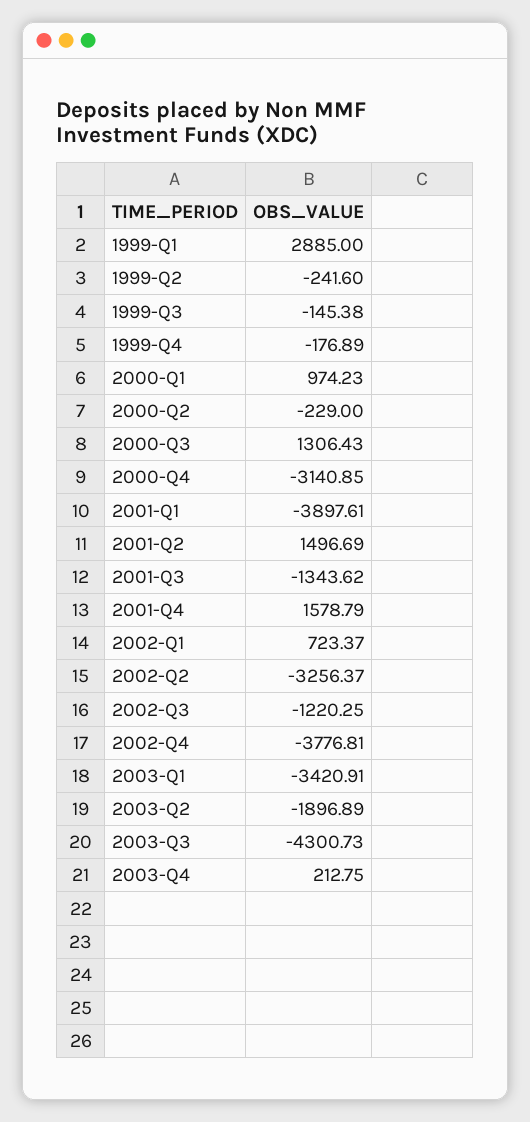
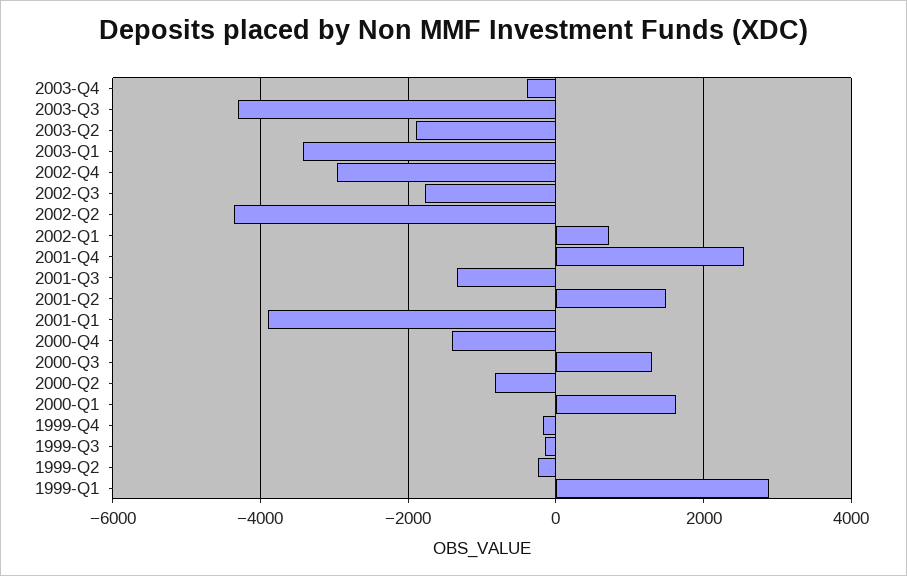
2000-Q1: 974.23 -> 1600
2000-Q2: -229 -> -800
2000-Q4: -3140.85 -> -1400
2001-Q4: 1578.79 -> 2600
2002-Q2: -3256.37 -> -4400
2002-Q3: -1220.25 -> -1800
2002-Q4: -3776.81 -> -3000
2003-Q4: 212.75 -> -400

